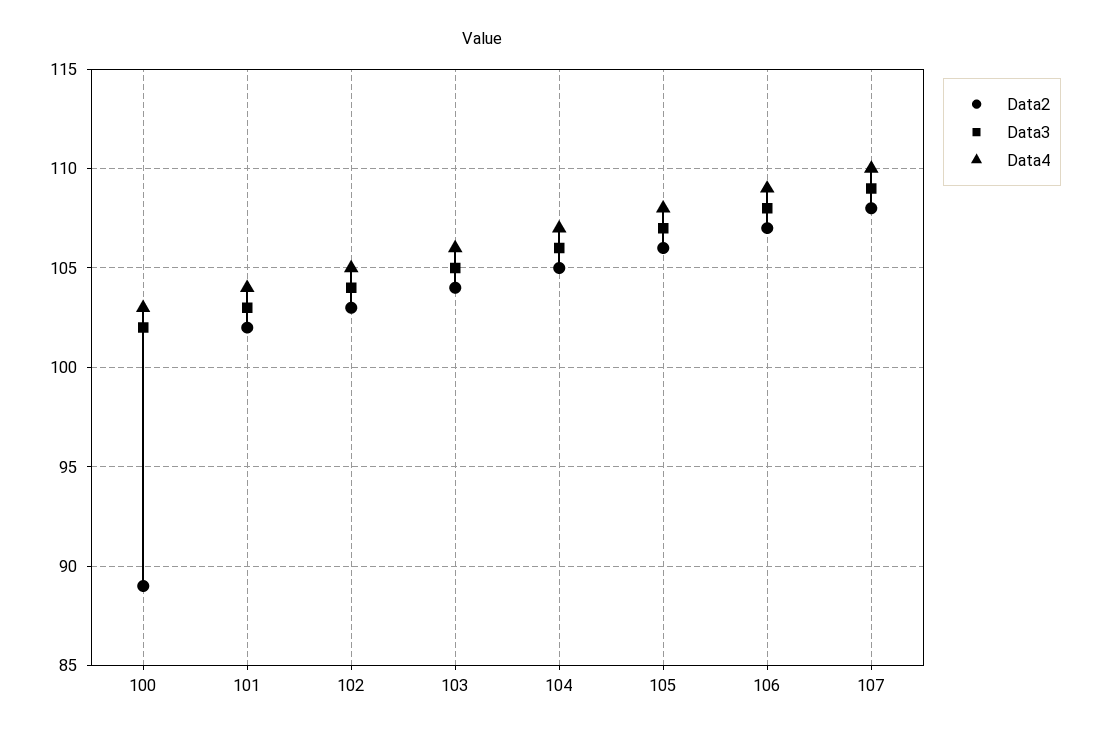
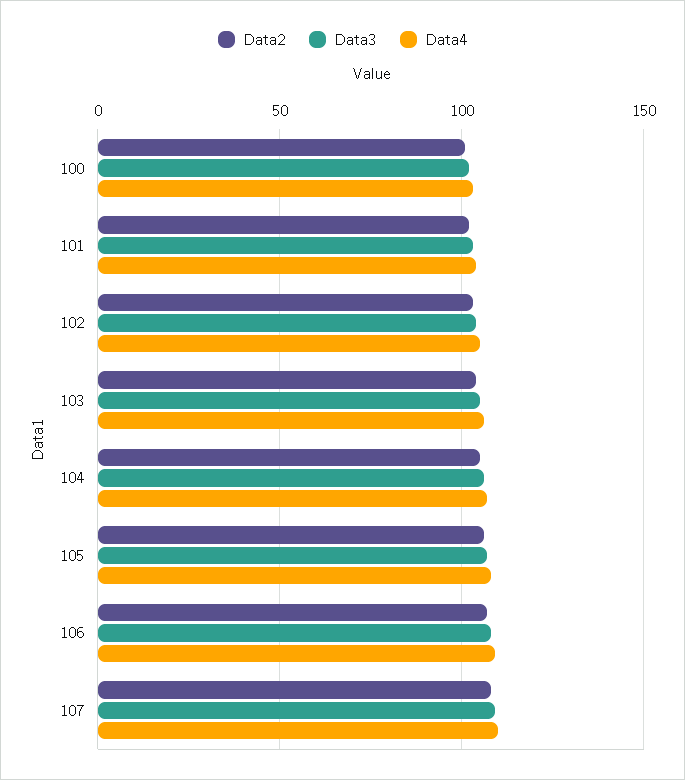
Data2, 100: 89 -> 100

